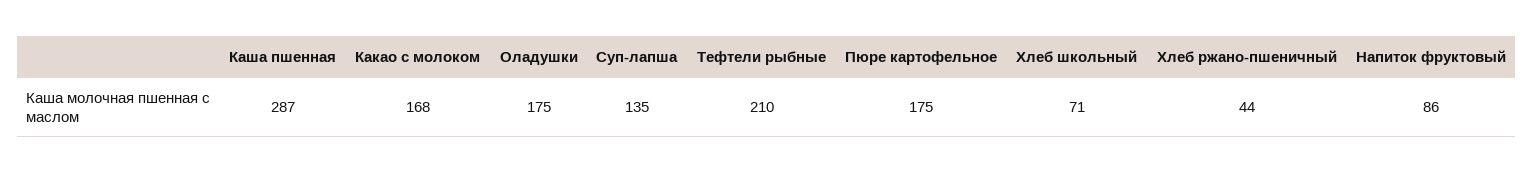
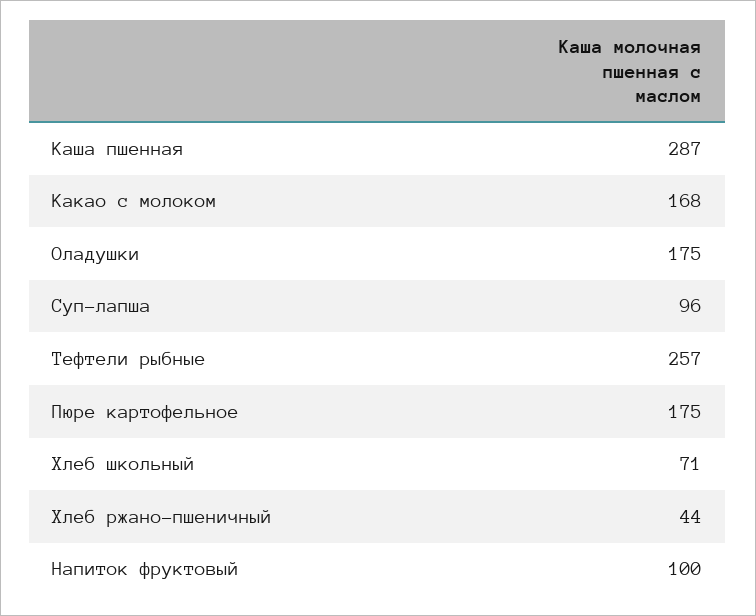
Суп-лапша: 135 -> 96
Тефтели рыбные: 210 -> 257
Напиток фруктовый: 86 -> 100

